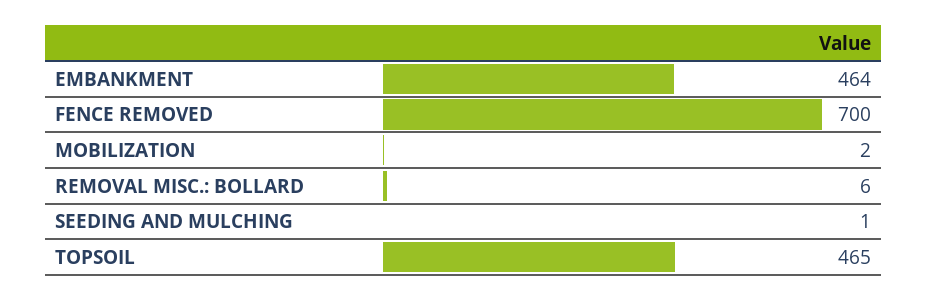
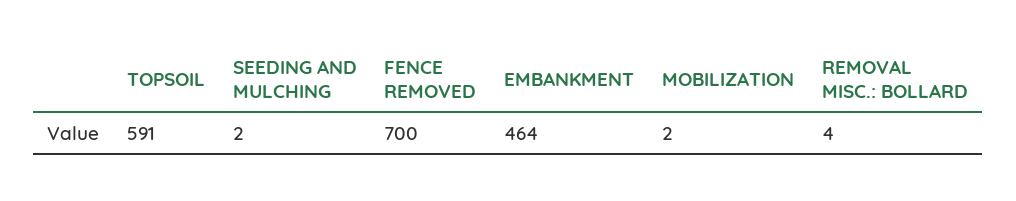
REMOVAL MISC.: BOLLARD: 6 -> 4
SEEDING AND MULCHING: 1 -> 2
TOPSOIL: 465 -> 591

